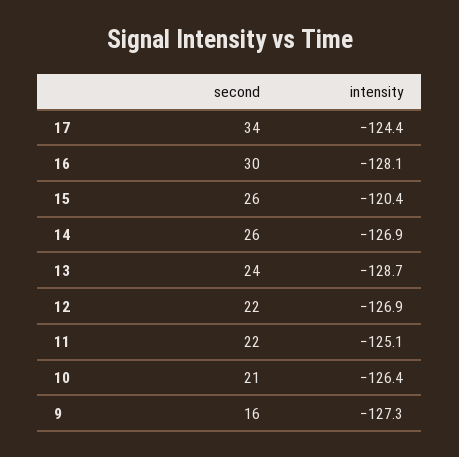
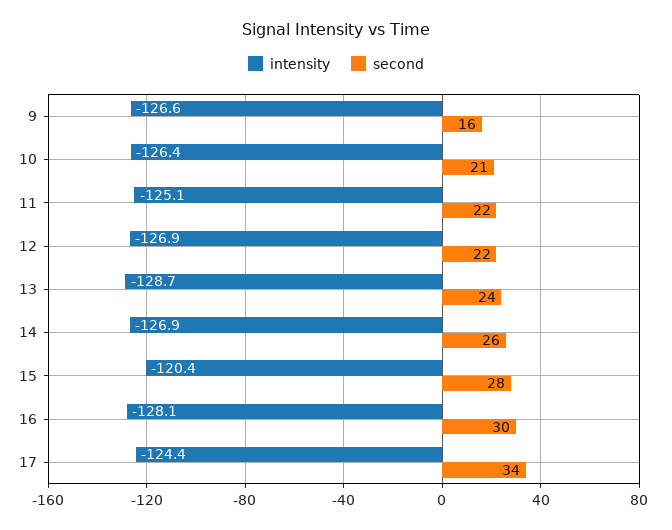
second, 15: 26 -> 28
intensity, 9: -127.3 -> -126.6

